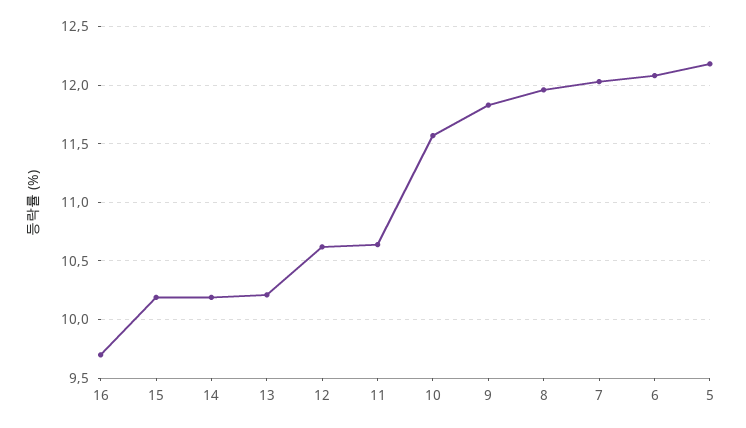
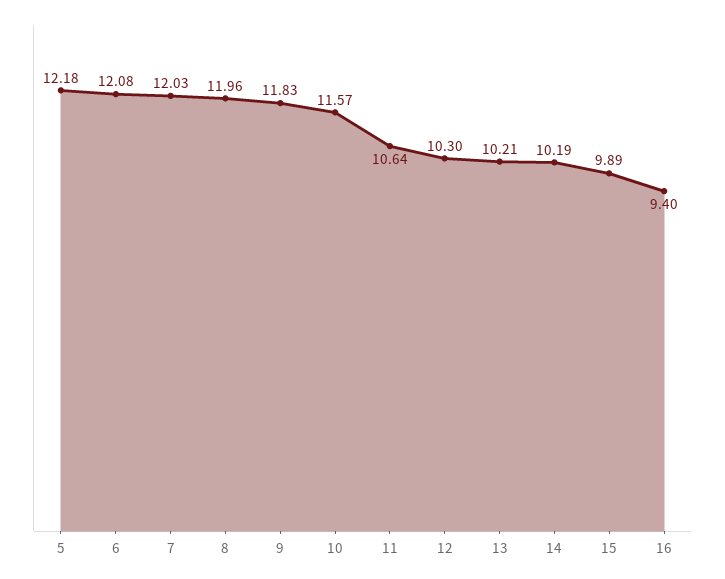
16: 9.7 -> 9.4
15: 10.2 -> 9.89
12: 10.6 -> 10.3

